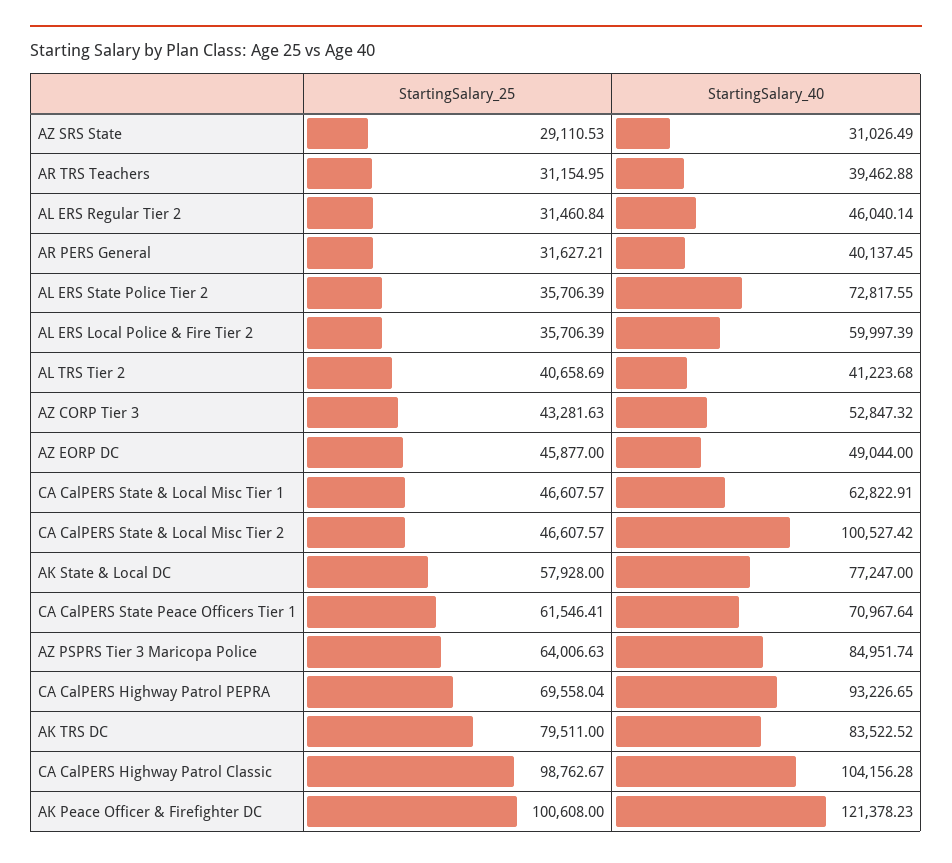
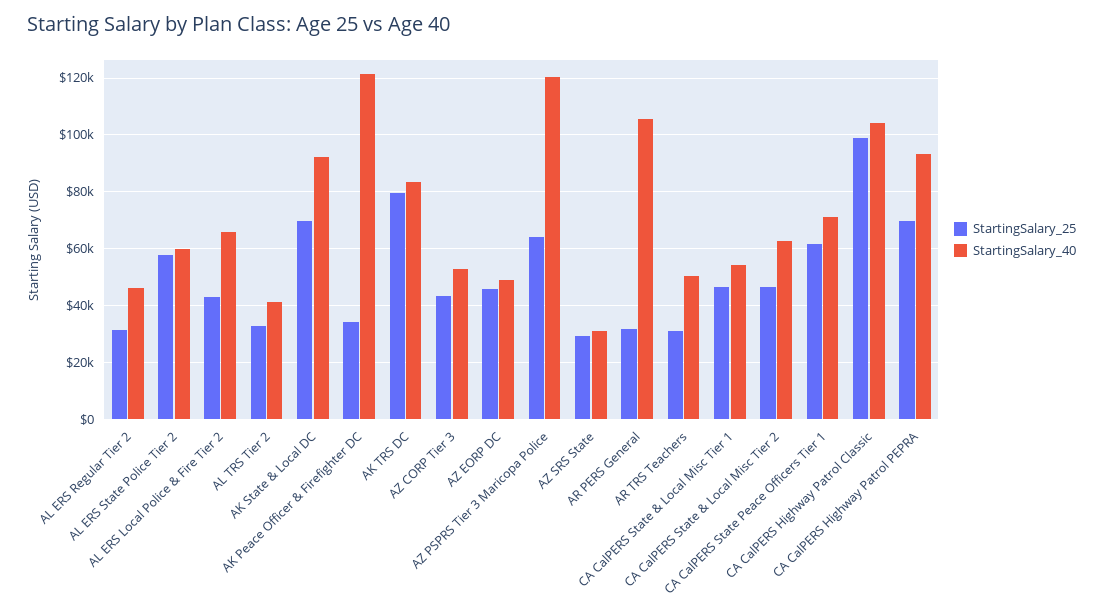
StartingSalary_40, AR TRS Teachers: 39462.88 -> 50000
StartingSalary_40, AR PERS General: 40137.45 -> 105000
StartingSalary_25, AL ERS State Police Tier 2: 35706.39 -> 57500
StartingSalary_40, AL ERS State Police Tier 2: 72817.55 -> 60000
StartingSalary_25, AL ERS Local Police & Fire Tier 2: 35706.39 -> 42500
StartingSalary_40, AL ERS Local Police & Fire Tier 2: 59997.39 -> 65000
StartingSalary_25, AL TRS Tier 2: 40658.69 -> 32500
StartingSalary_40, CA CalPERS State & Local Misc Tier 1: 62822.91 -> 55000
StartingSalary_40, CA CalPERS State & Local Misc Tier 2: 100527.42 -> 62500
StartingSalary_25, AK State & Local DC: 57928 -> 70000
StartingSalary_40, AK State & Local DC: 77247 -> 92500
StartingSalary_40, AZ PSPRS Tier 3 Maricopa Police: 84951.74 -> 120000
StartingSalary_25, AK Peace Officer & Firefighter DC: 100608 -> 35000

